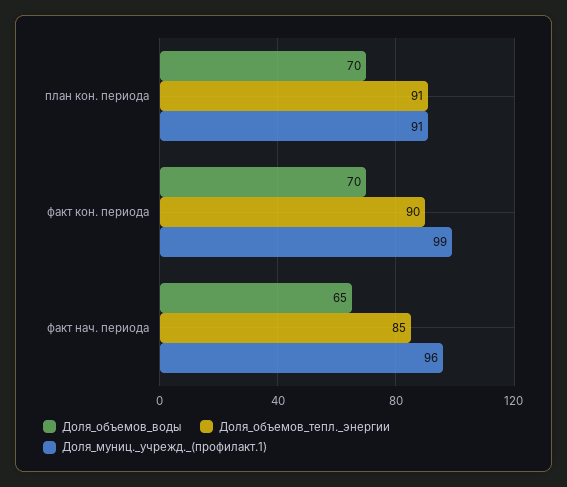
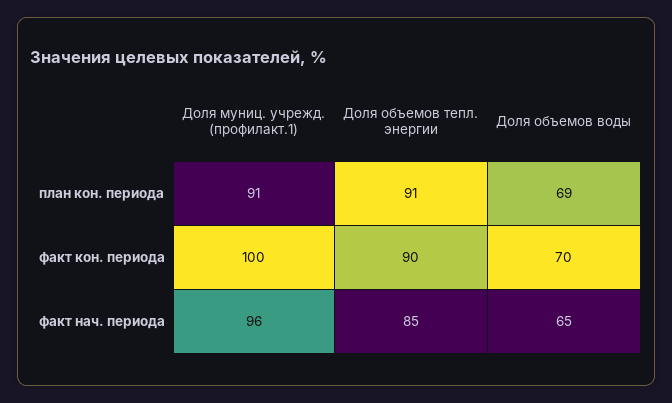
Доля_объемов_воды, план кон. периода: 70 -> 69
Доля_муниц._учрежд._(профилакт.1), факт кон. периода: 99 -> 100

